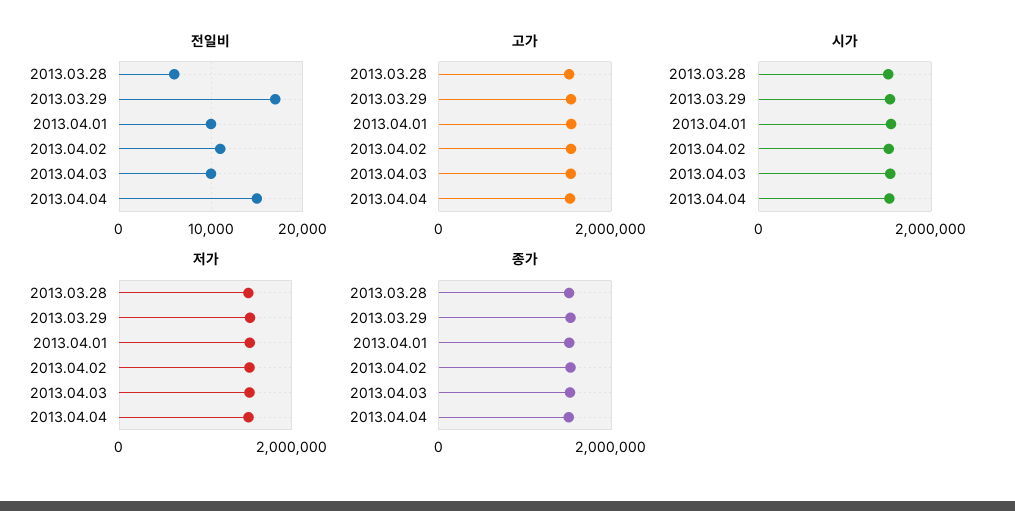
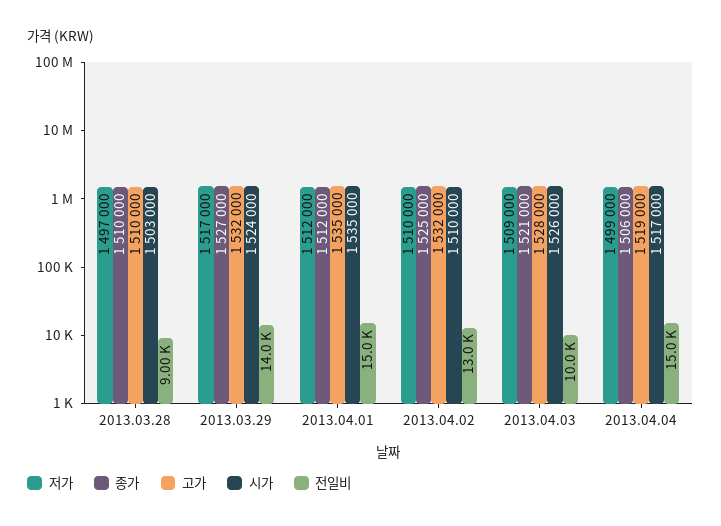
전일비, 2013.03.28: 6000 -> 9000
전일비, 2013.03.29: 17000 -> 14000
전일비, 2013.04.01: 10000 -> 15000
전일비, 2013.04.02: 11000 -> 13000

